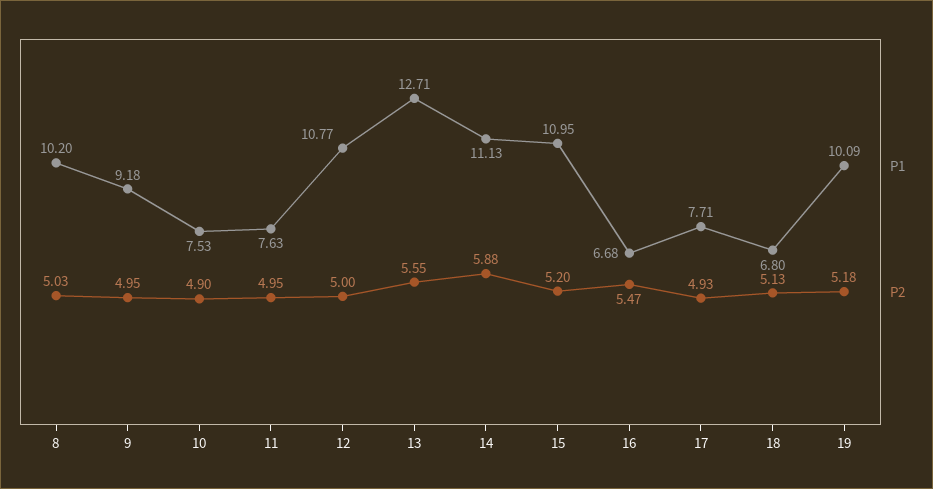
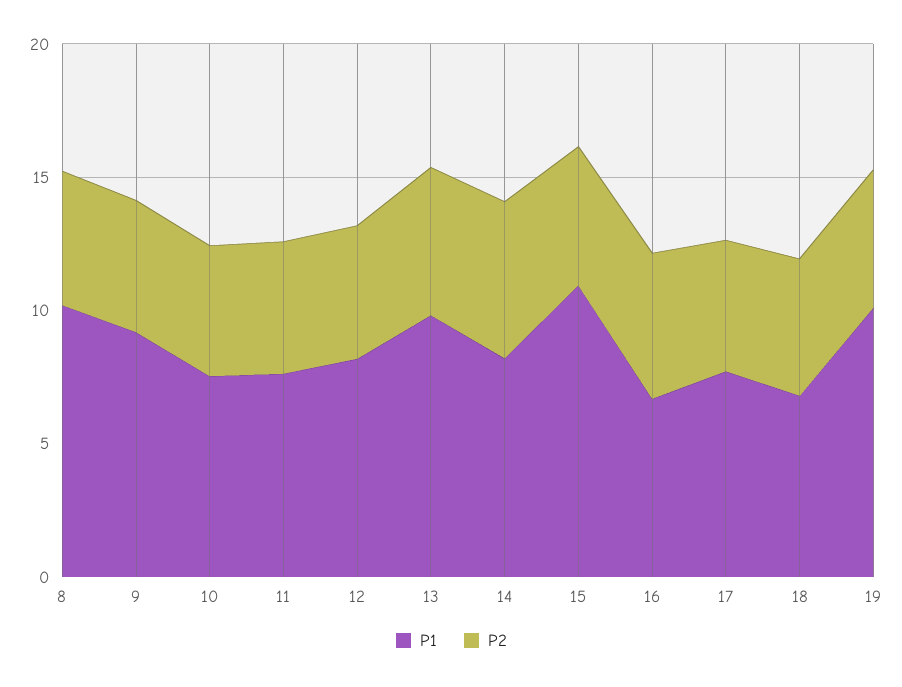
P1, 12: 10.77 -> 8
P1, 13: 12.71 -> 10
P1, 14: 11.13 -> 8

